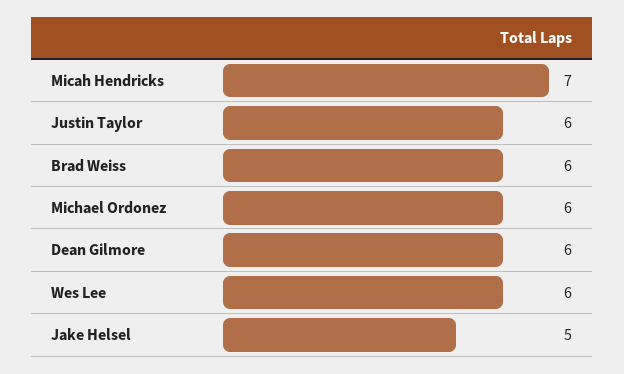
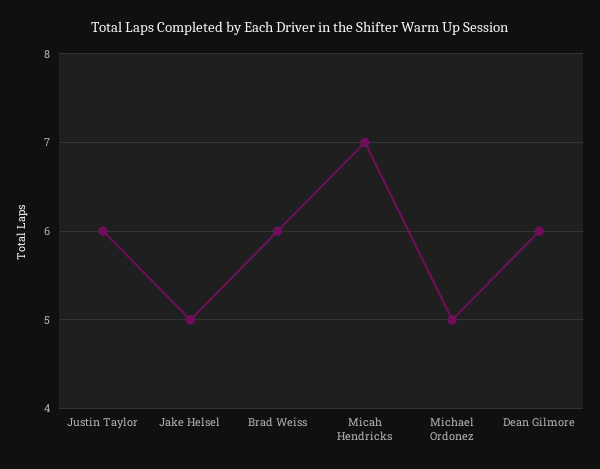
Michael Ordonez: 6 -> 5
Wes Lee: 6 -> none

